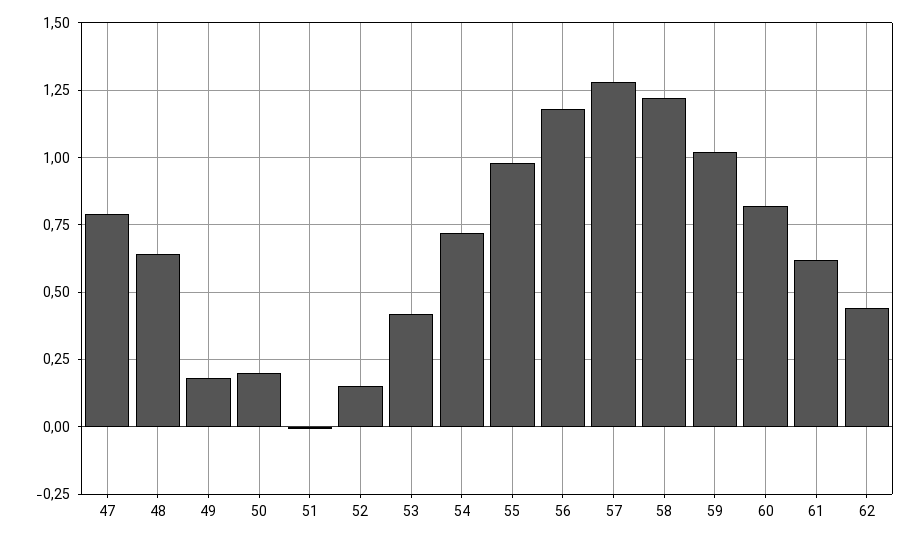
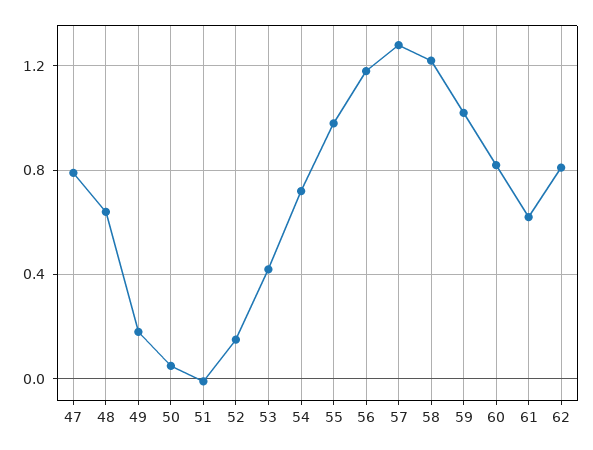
50: 0.2 -> 0.05
62: 0.45 -> 0.8

